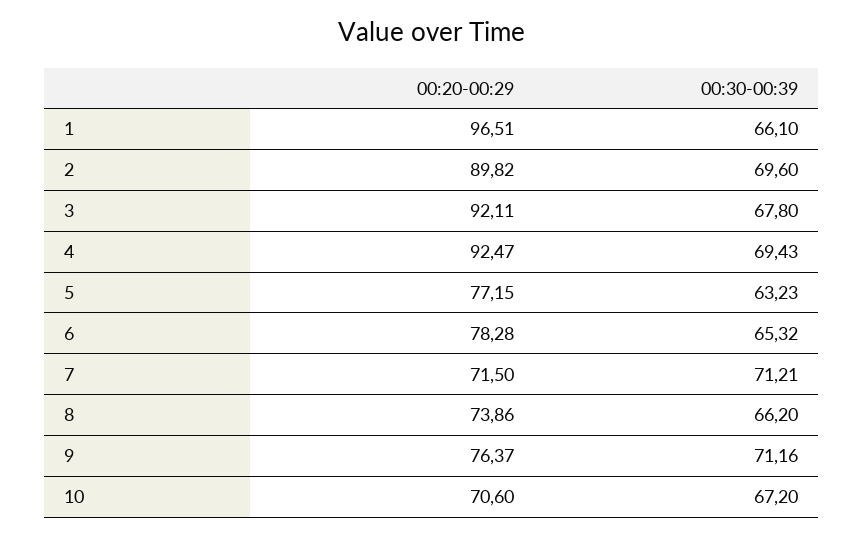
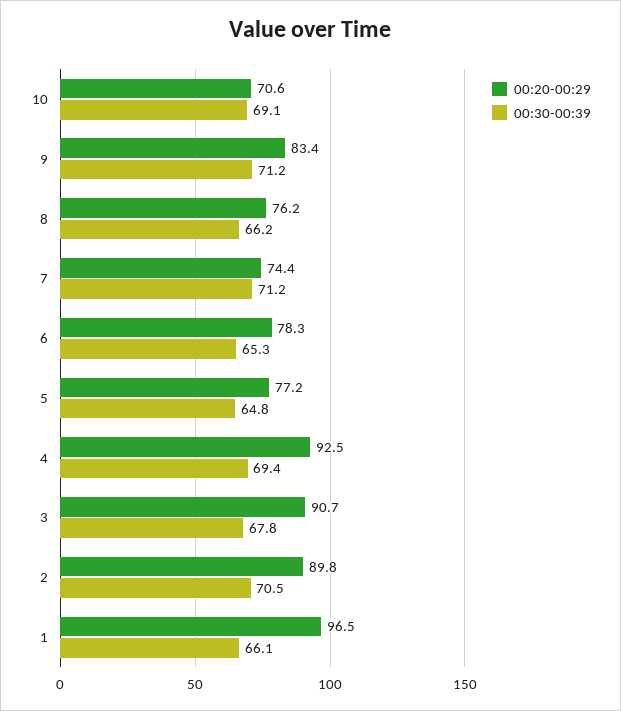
00:30-00:39, 2: 69.6 -> 70.5
00:20-00:29, 3: 92.11 -> 90.7
00:30-00:39, 5: 63.23 -> 64.8
00:20-00:29, 7: 71.5 -> 74.4
00:20-00:29, 8: 73.86 -> 76.2
00:20-00:29, 9: 76.37 -> 83.4
00:30-00:39, 10: 67.2 -> 69.1

